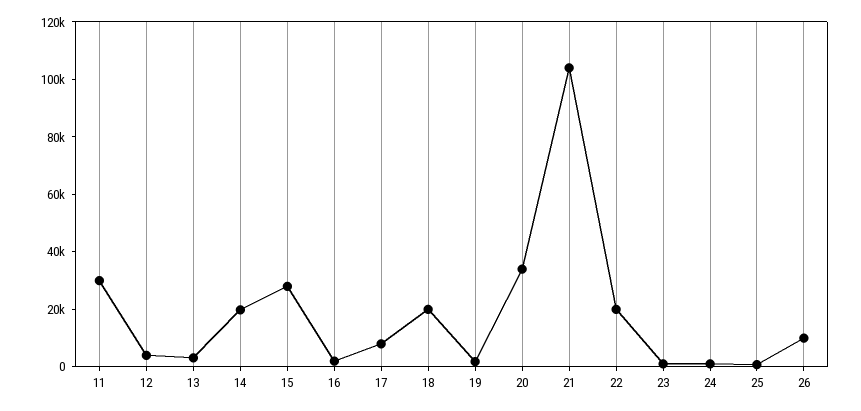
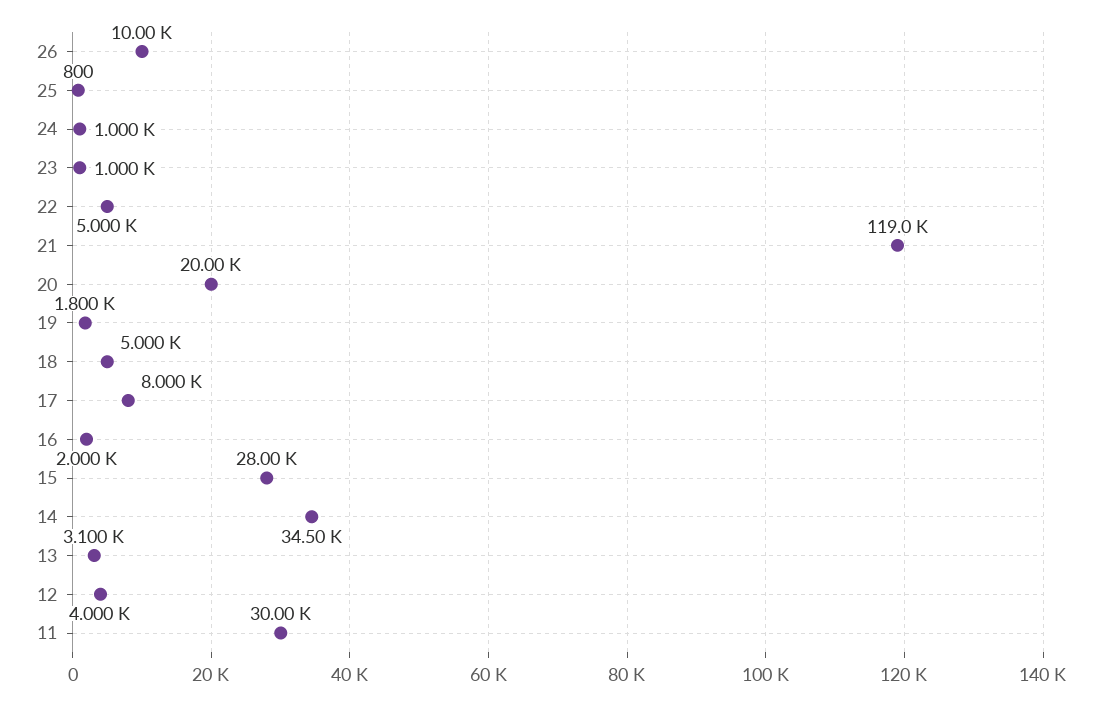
14: 20000 -> 34500
18: 20000 -> 5000
20: 35000 -> 20000
21: 105000 -> 119000
22: 20000 -> 5000

